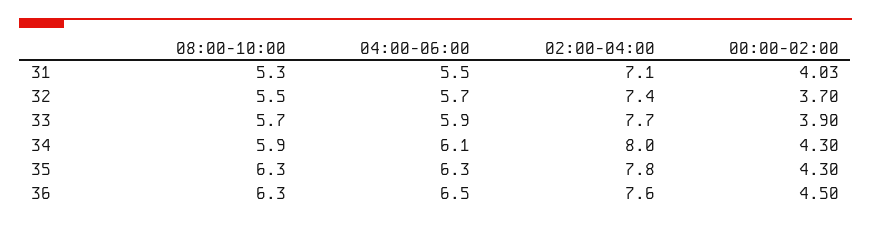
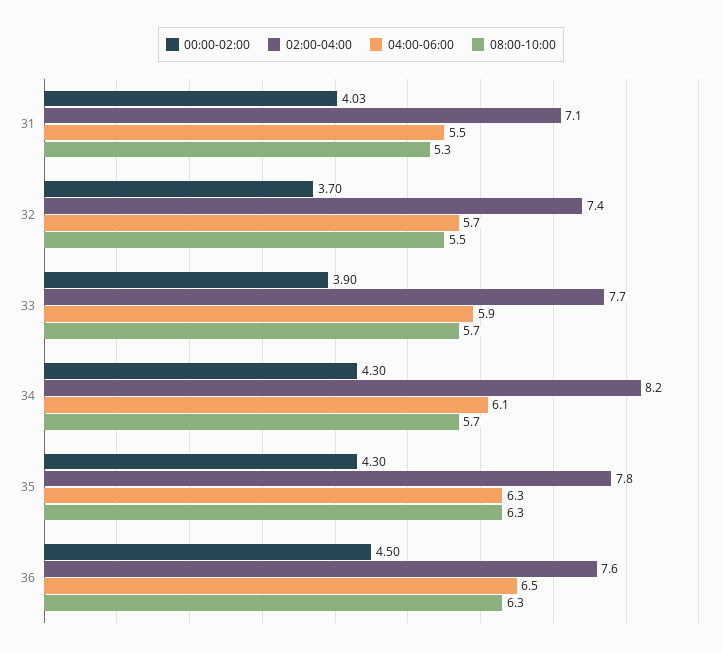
08:00-10:00, 34: 5.9 -> 5.7
02:00-04:00, 34: 8 -> 8.2

